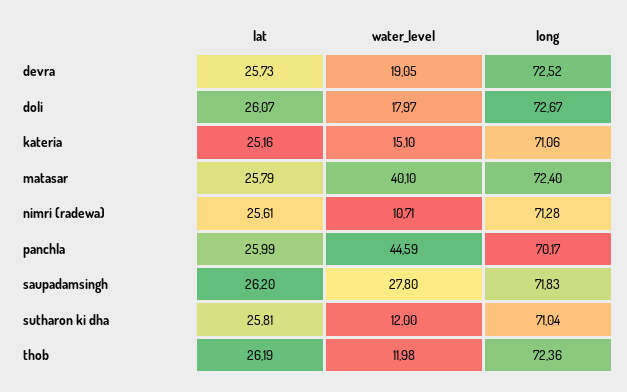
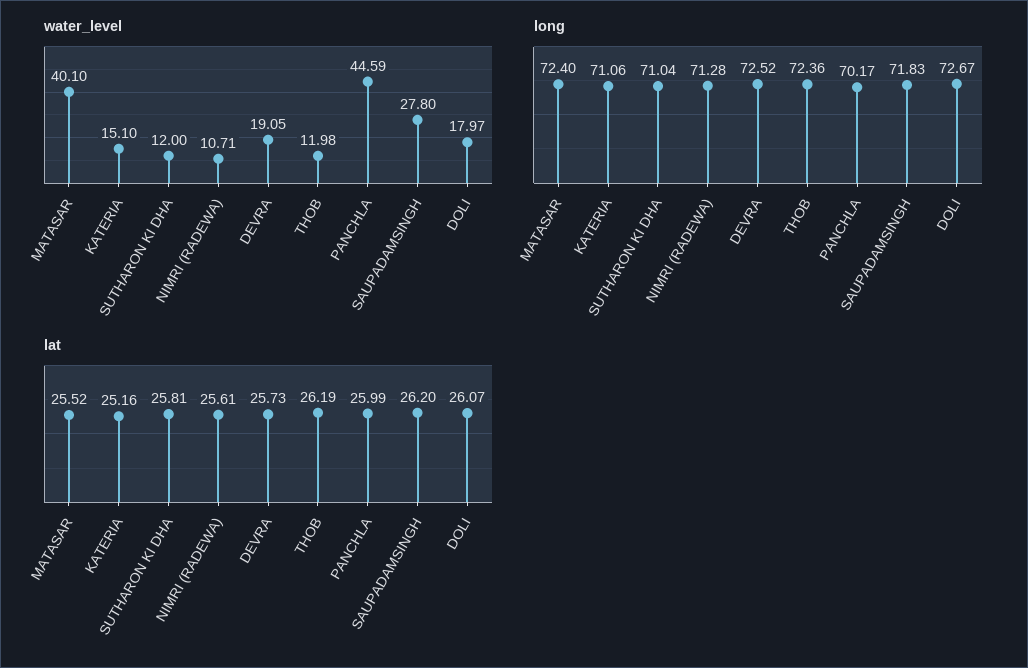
lat, matasar: 25.79 -> 25.52

